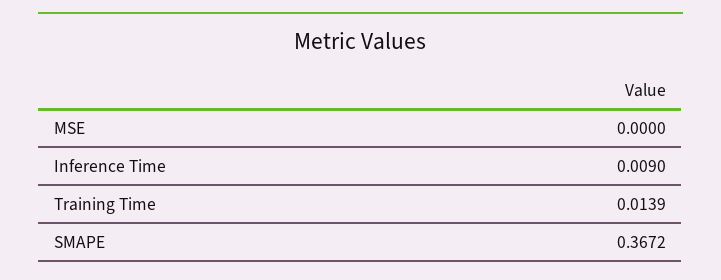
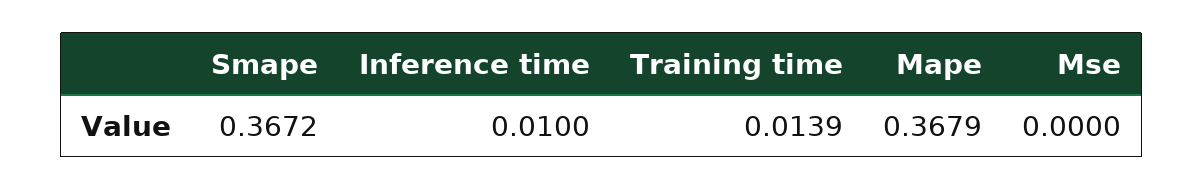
Inference Time: 0.009 -> 0.01
Mape: none -> 0.3679

